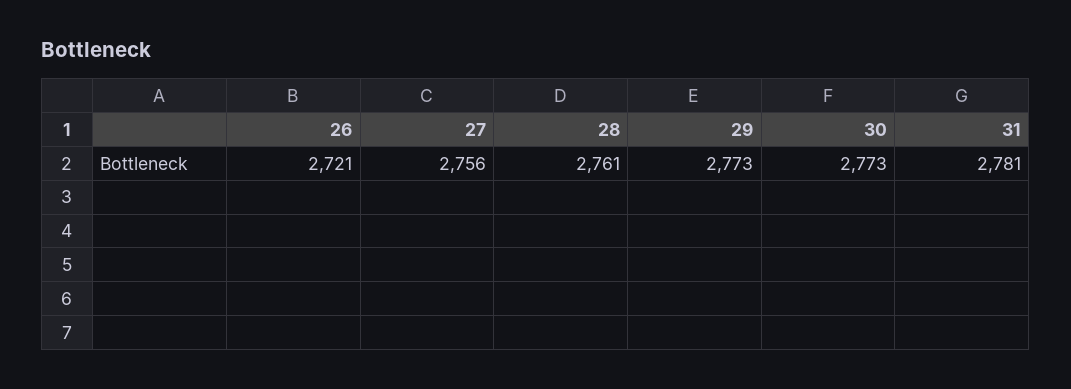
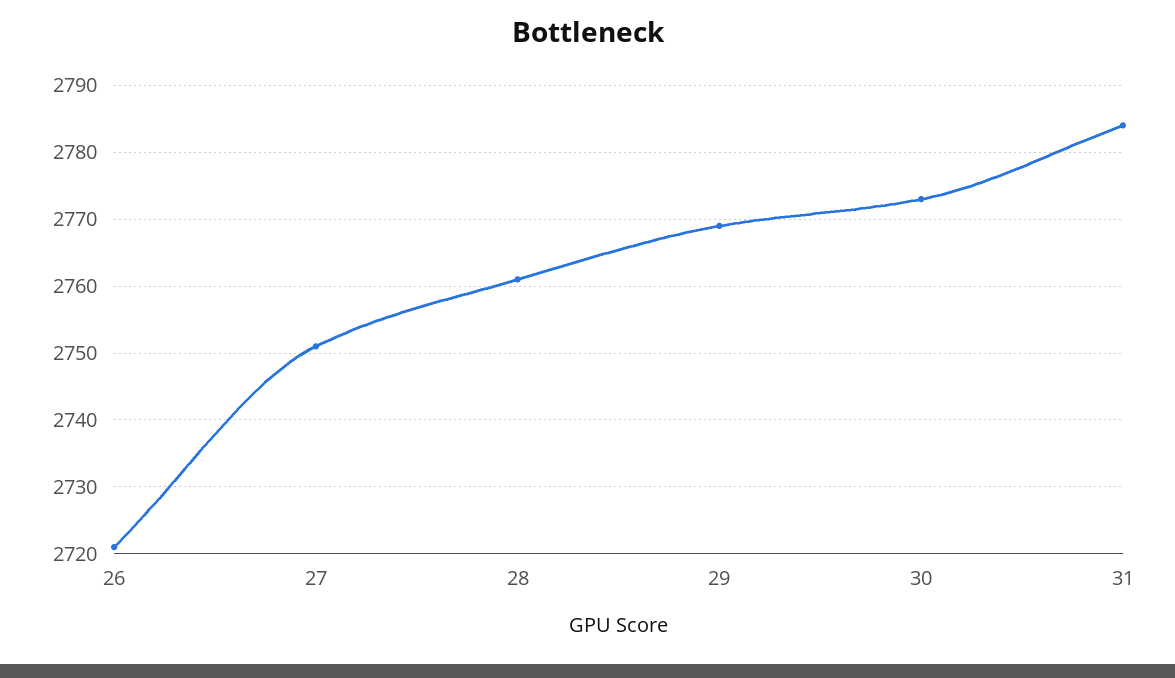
27: 2756 -> 2751
29: 2773 -> 2769
31: 2781 -> 2784

